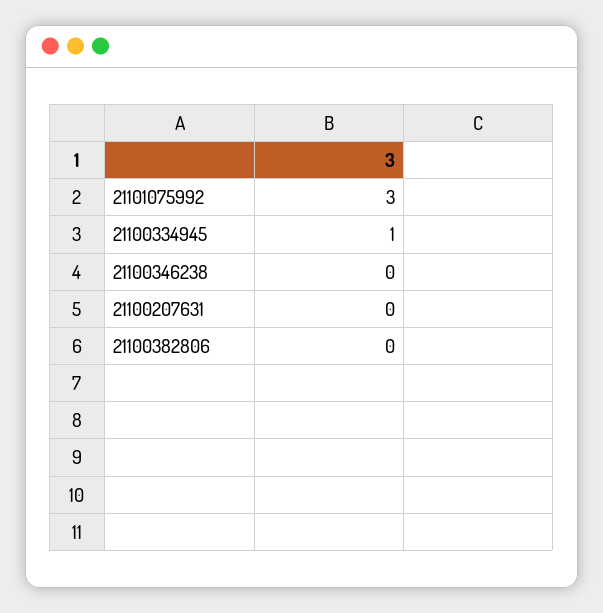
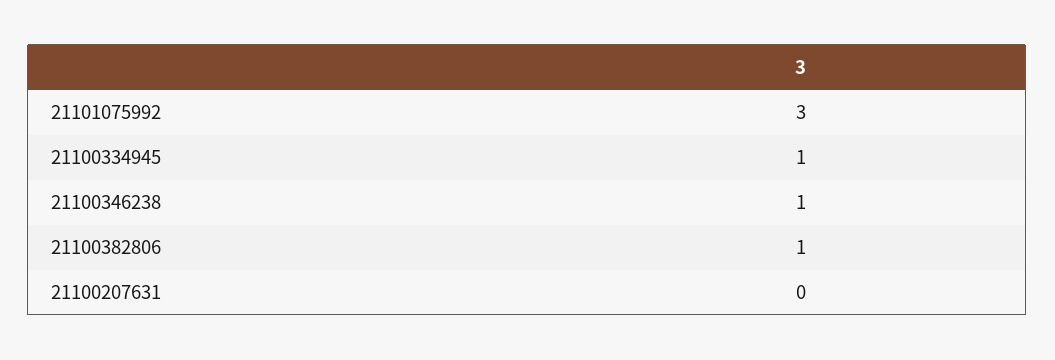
21100346238: 0 -> 1
21100382806: 0 -> 1

